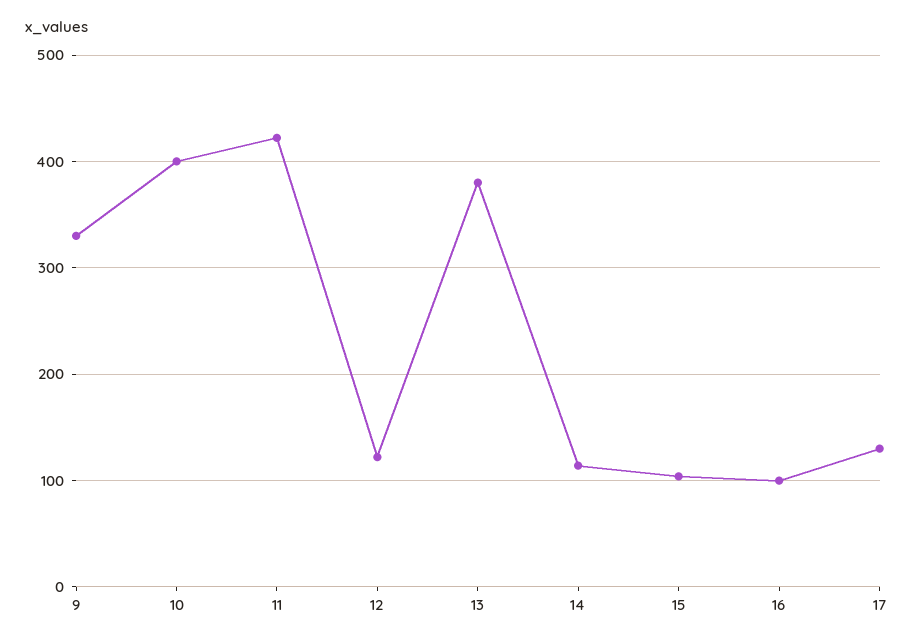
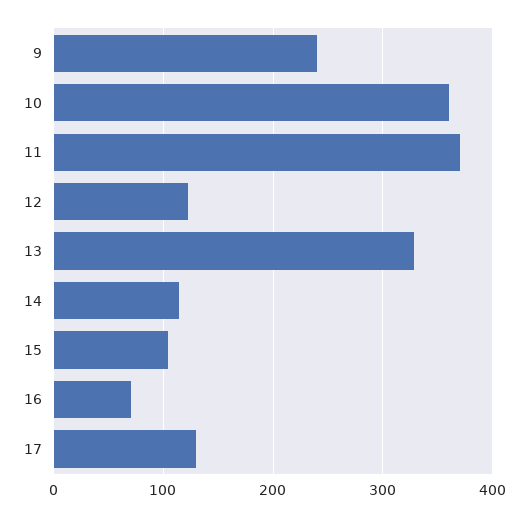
9: 330 -> 240
10: 400 -> 360
11: 420 -> 370
13: 380 -> 330
16: 100 -> 70

